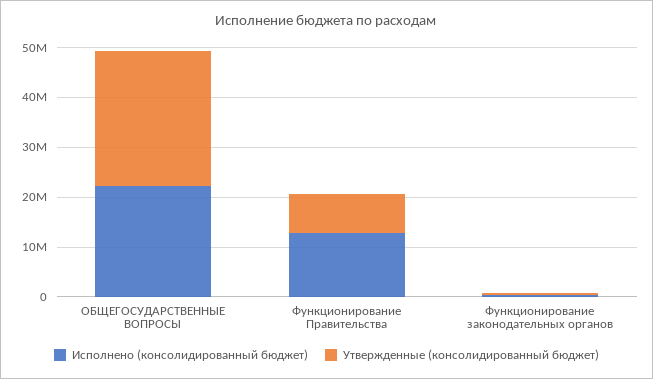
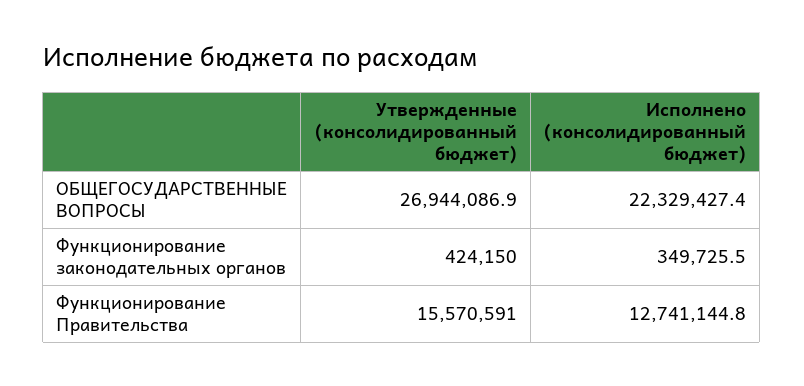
Утвержденные (консолидированный бюджет), Функционирование Правительства: 8000000 -> 15570591

